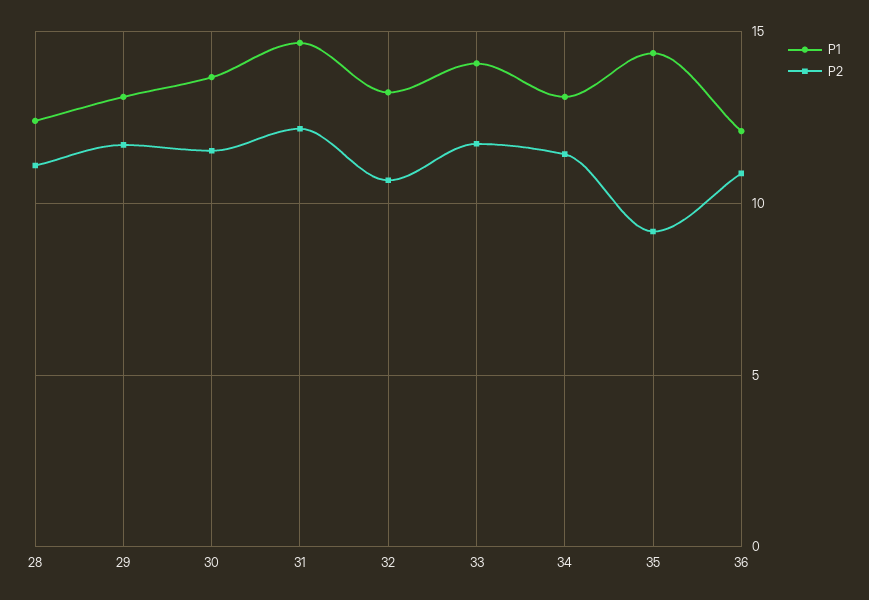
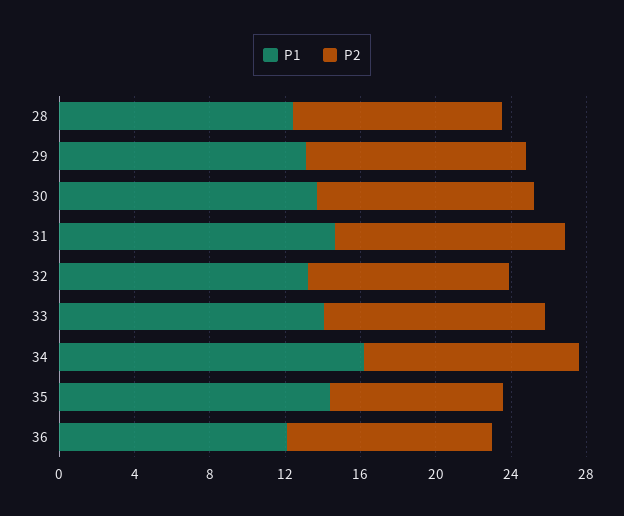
P1, 34: 13 -> 16

